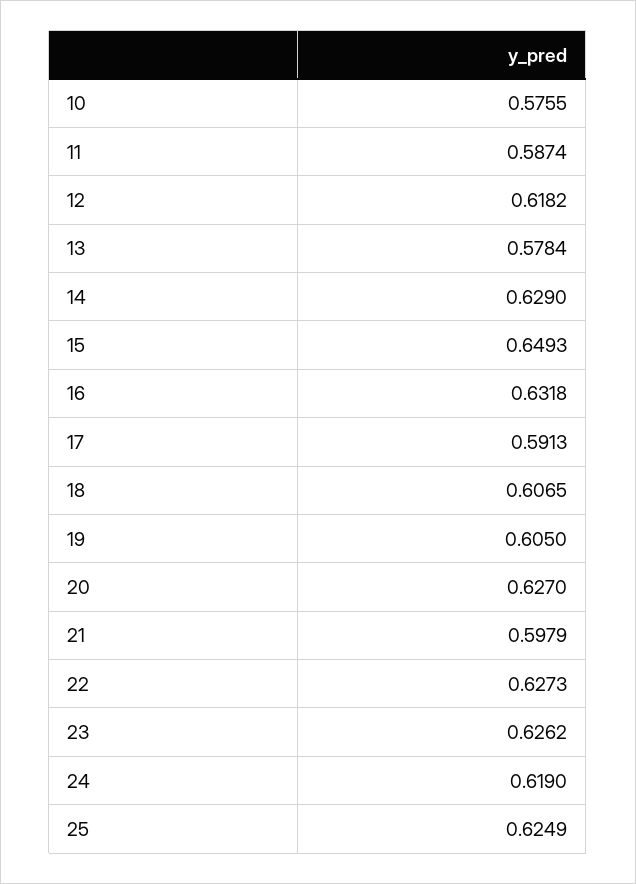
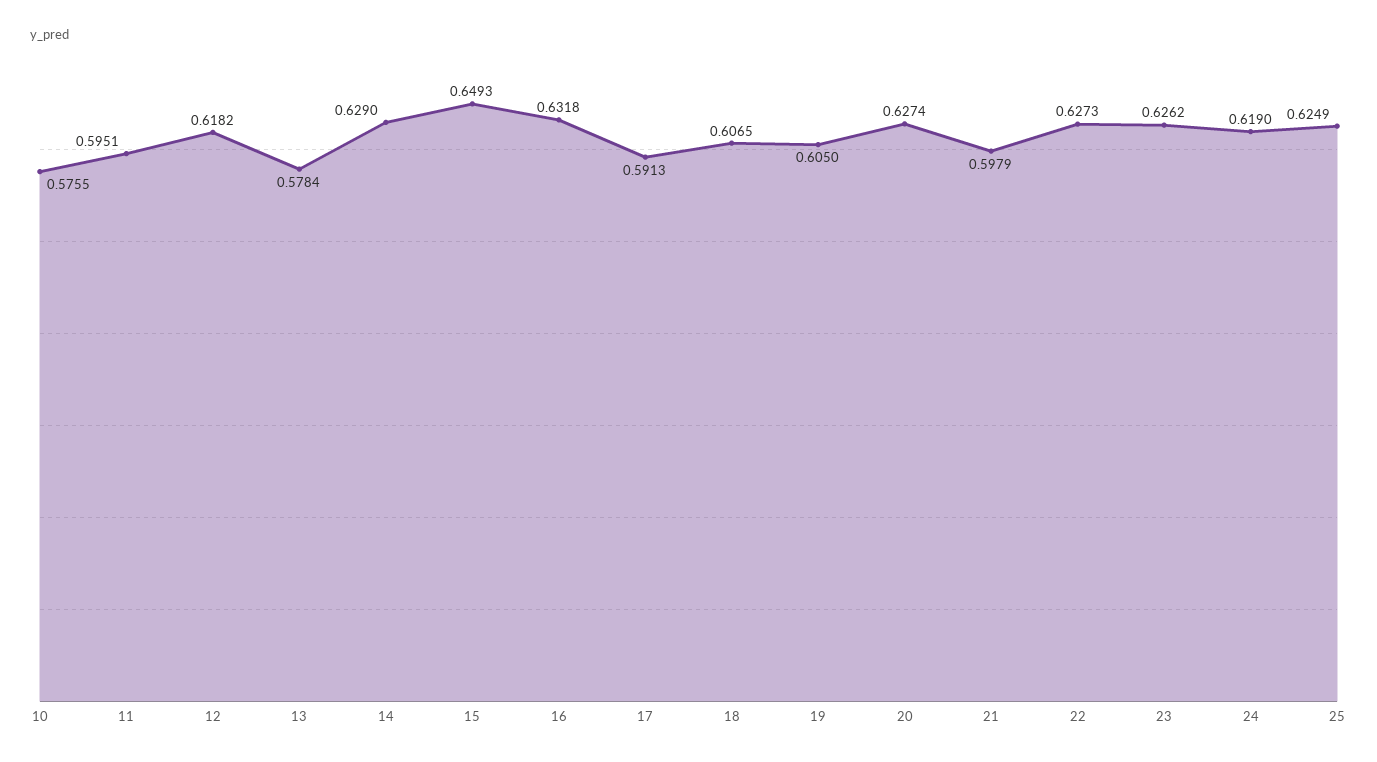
11: 0.5874 -> 0.5951
20: 0.627 -> 0.6274

